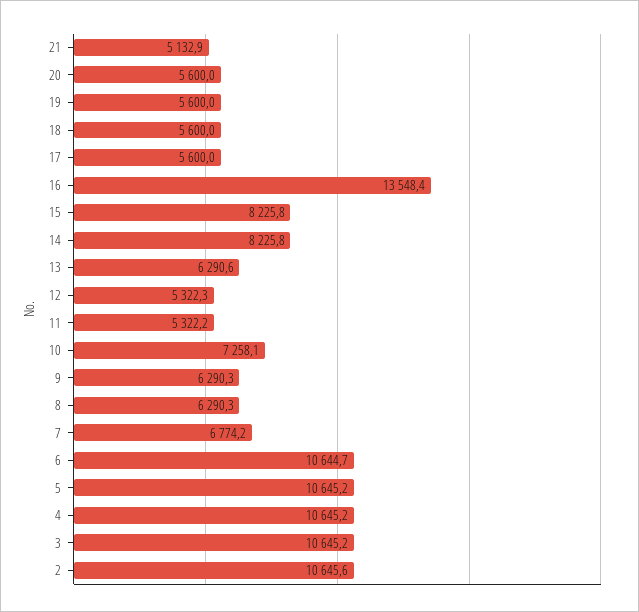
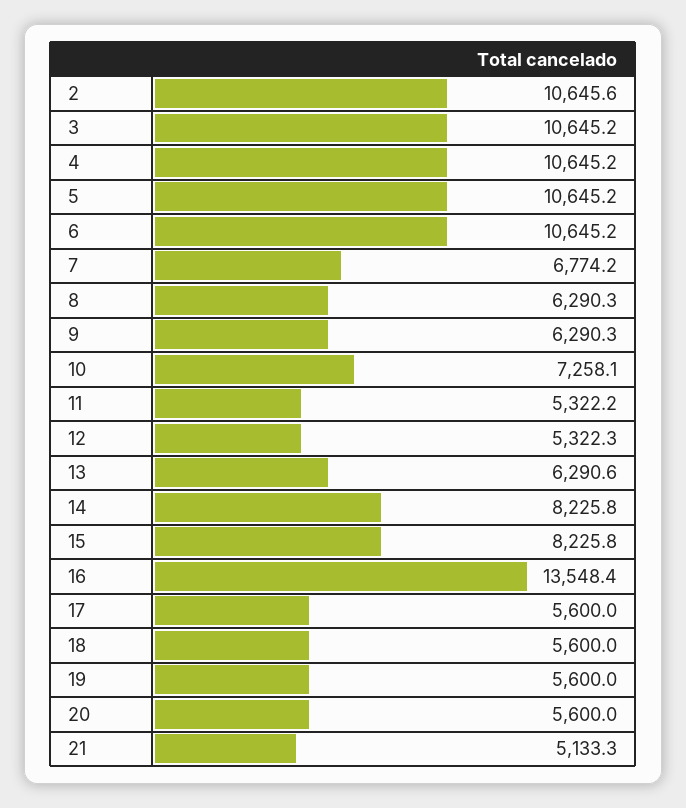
21: 5132.9 -> 5133.3
6: 10644.7 -> 10645.2

